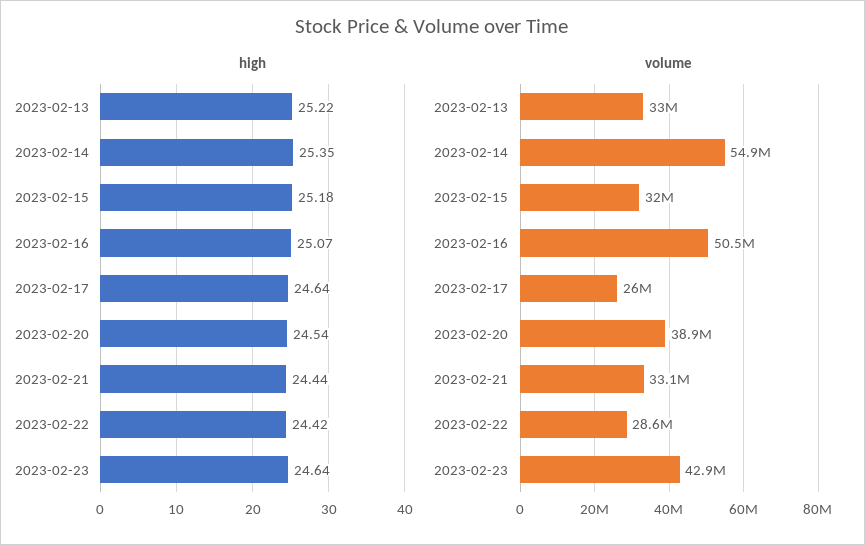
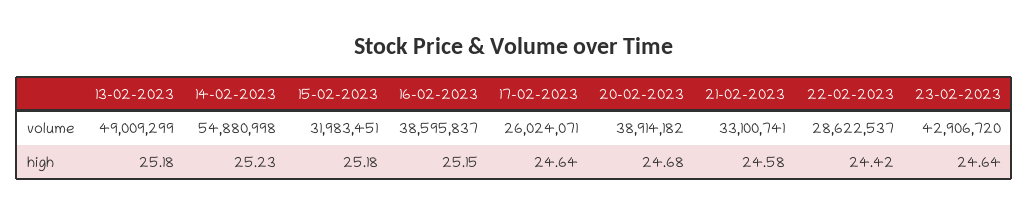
high, 2023-02-13: 25.22 -> 25.18
high, 2023-02-14: 25.35 -> 25.23
high, 2023-02-16: 25.07 -> 25.15
high, 2023-02-20: 24.54 -> 24.68
high, 2023-02-21: 24.44 -> 24.58
volume, 2023-02-13: 33000000 -> 49009299
volume, 2023-02-16: 50500000 -> 38595837

